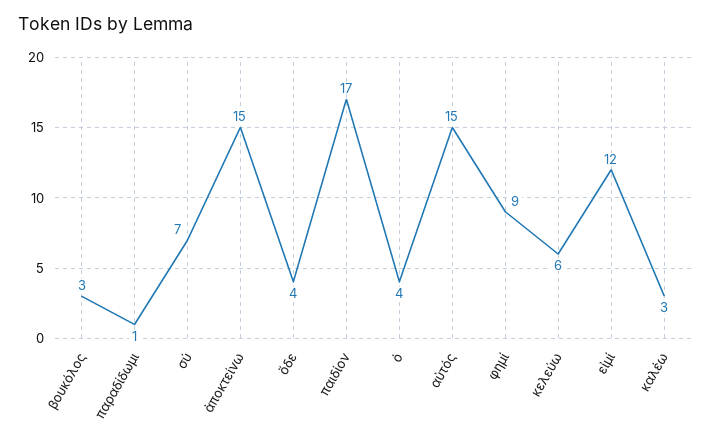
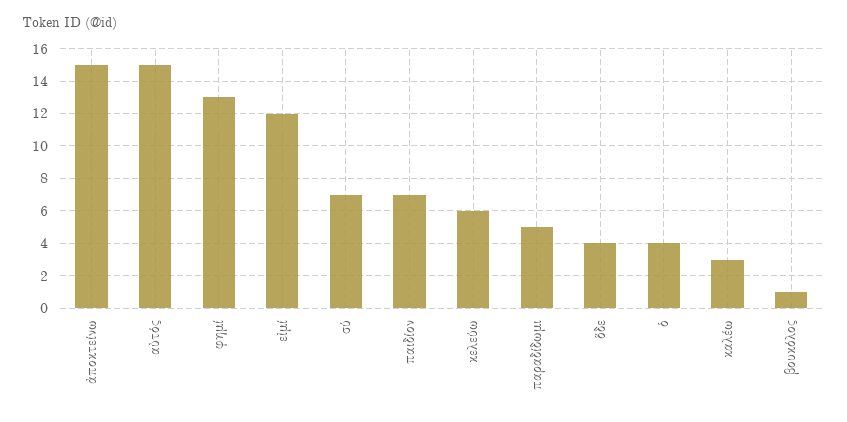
βουκόλος: 3 -> 1
παραδίδωμι: 1 -> 5
παιδίον: 17 -> 7
φημί: 9 -> 13

